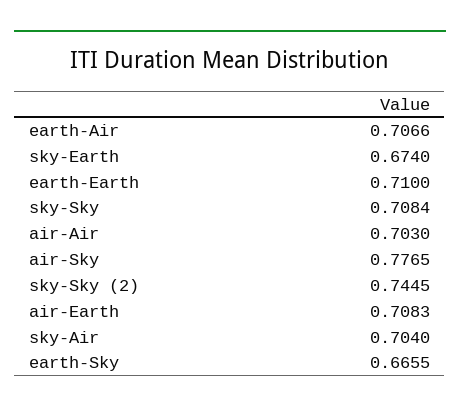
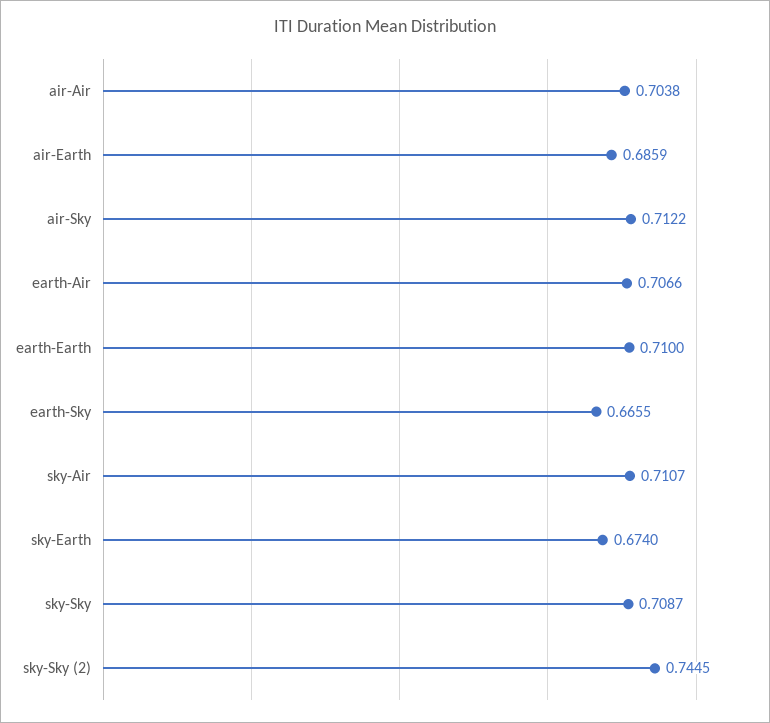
sky-Sky: 0.7084 -> 0.7087
air-Air: 0.703 -> 0.7038
air-Sky: 0.7765 -> 0.7122
air-Earth: 0.7083 -> 0.6859
sky-Air: 0.704 -> 0.7107

